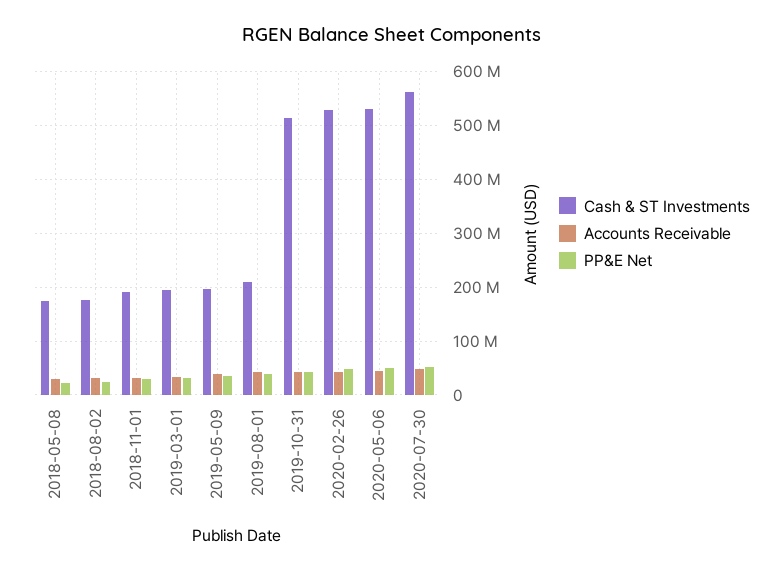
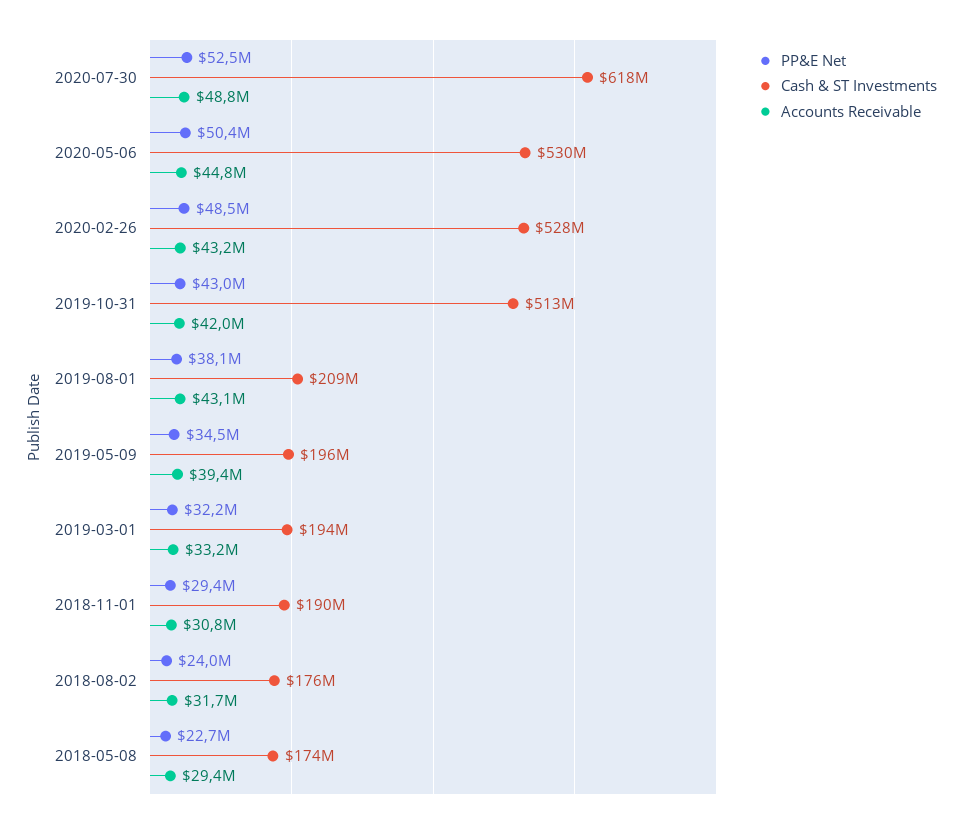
Cash & ST Investments, 2020-07-30: 560000000 -> 618000000

